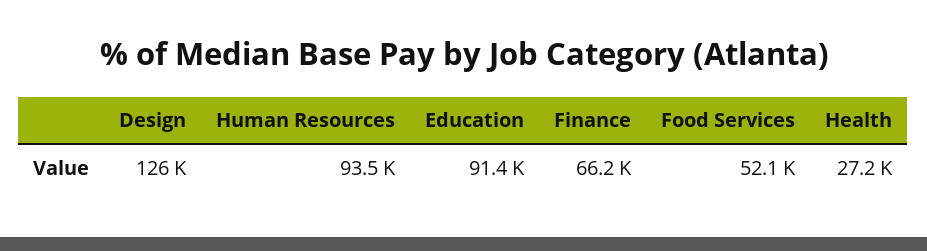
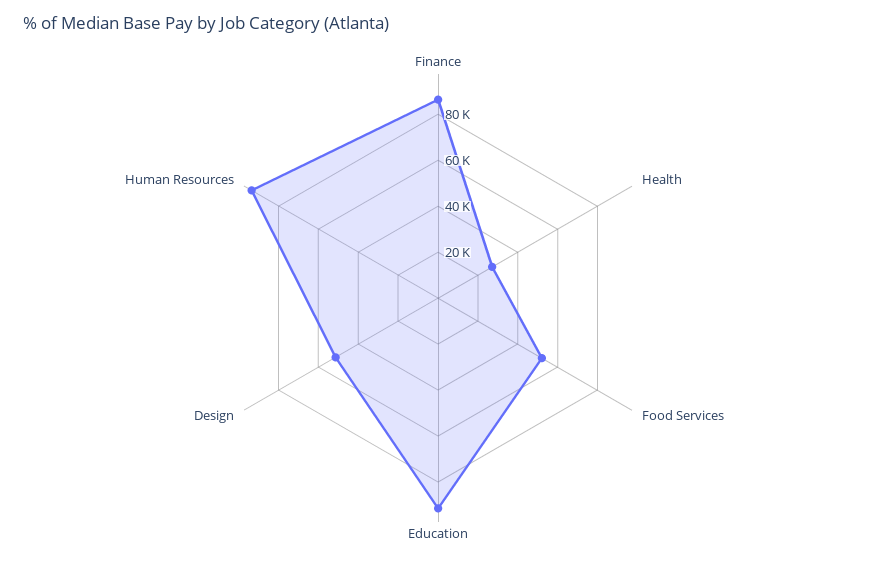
Design: 126000 -> 50000
Finance: 66200 -> 85000

